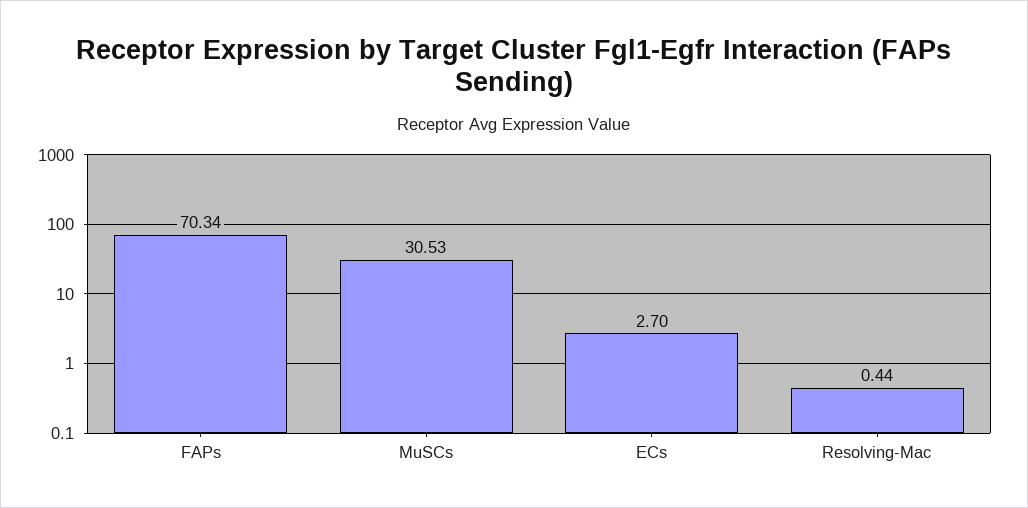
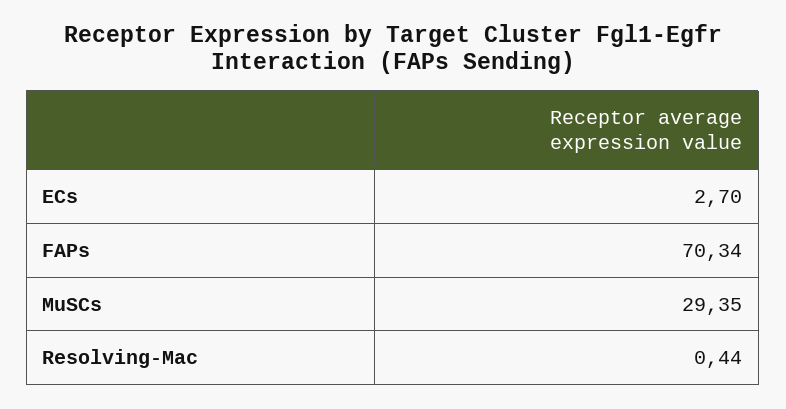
MuSCs: 30.53 -> 29.35

